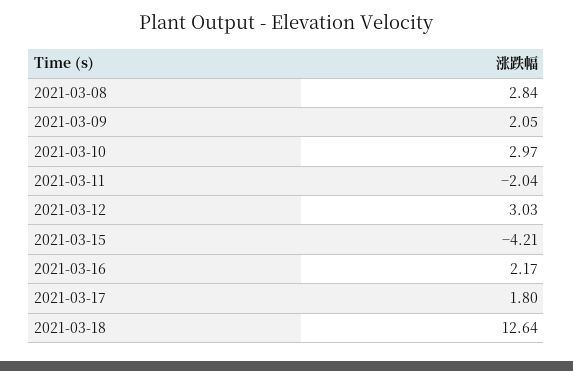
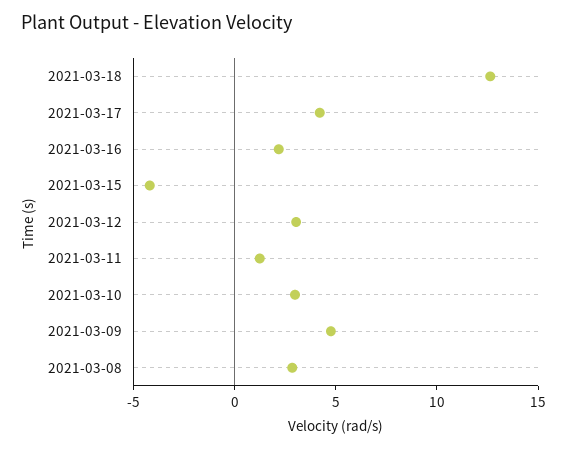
2021-03-09: 2.05 -> 5
2021-03-11: -2.04 -> 1
2021-03-17: 1.8 -> 4

